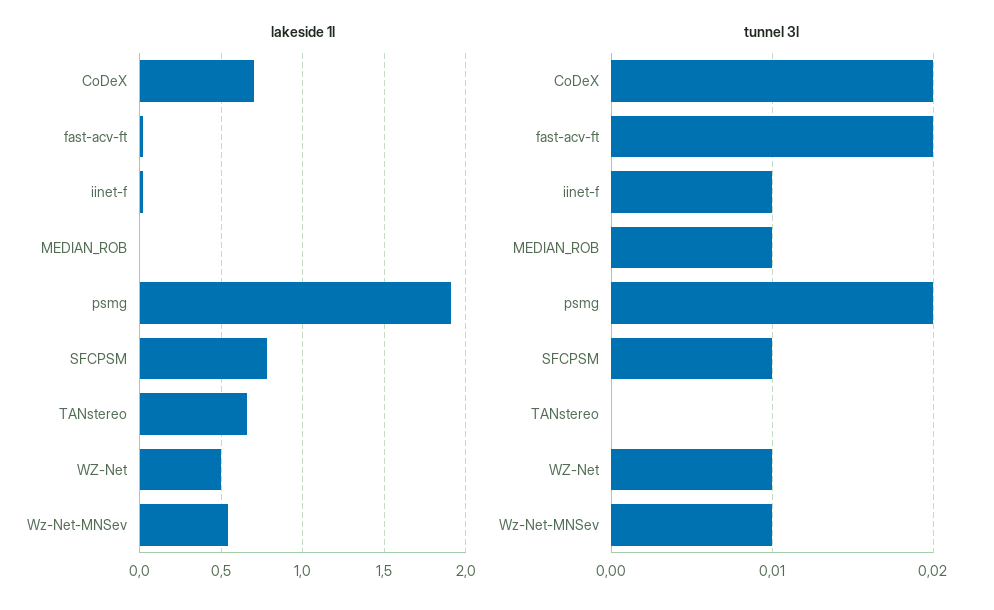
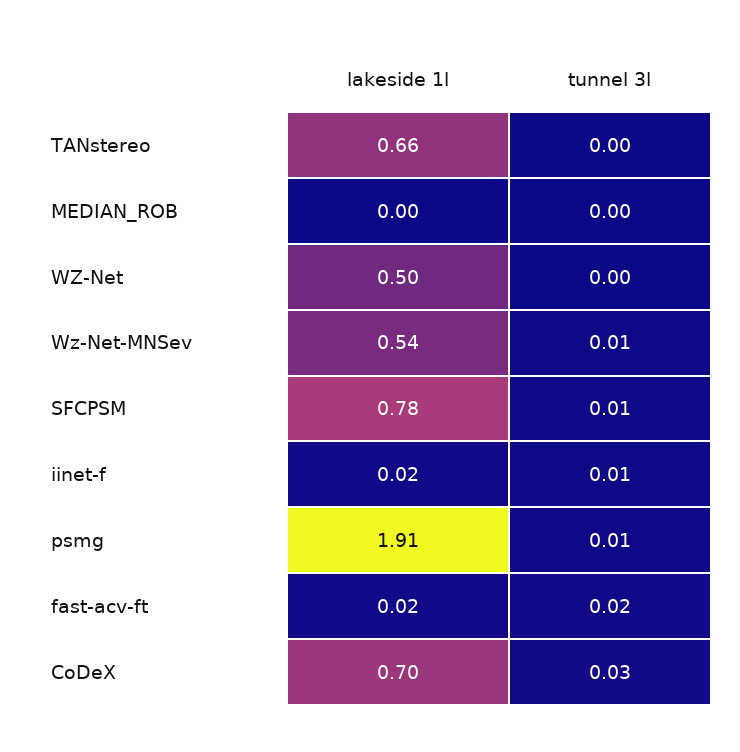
tunnel 3l, CoDeX: 0.02 -> 0.03
tunnel 3l, MEDIAN_ROB: 0.01 -> 0
tunnel 3l, psmg: 0.02 -> 0.01
tunnel 3l, WZ-Net: 0.01 -> 0

